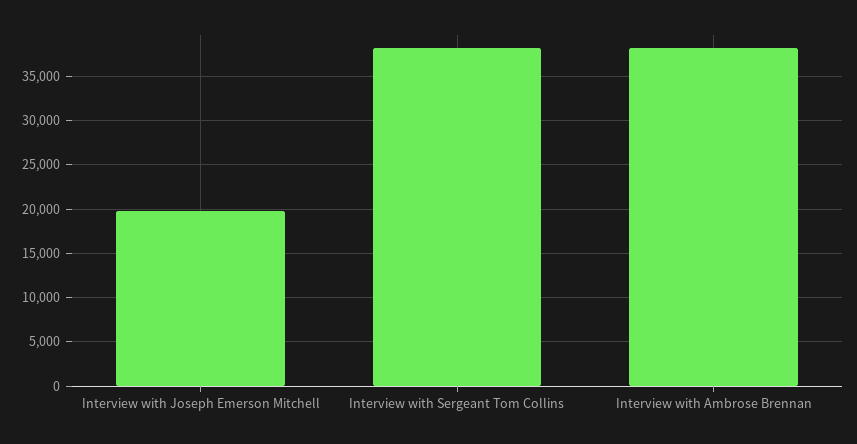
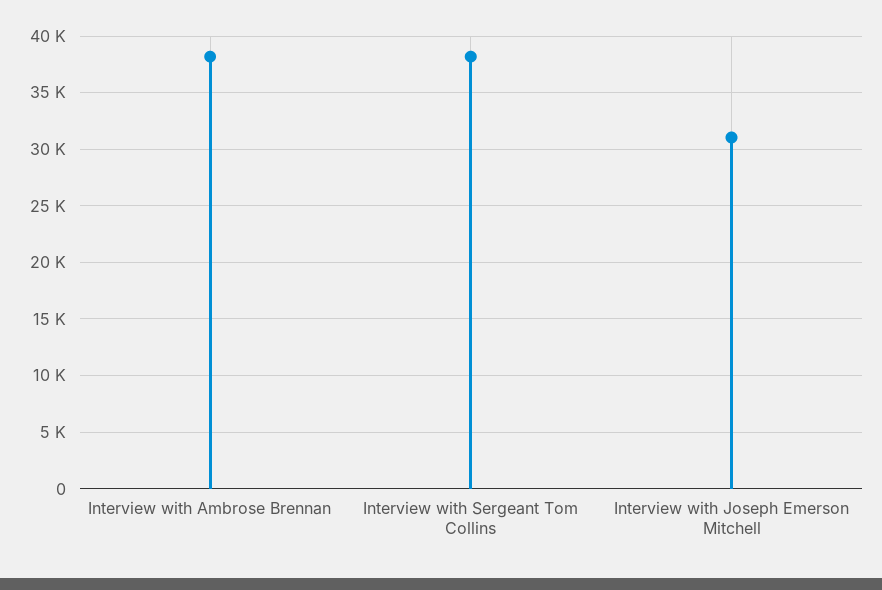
Interview with Joseph Emerson Mitchell: 20000 -> 31000

